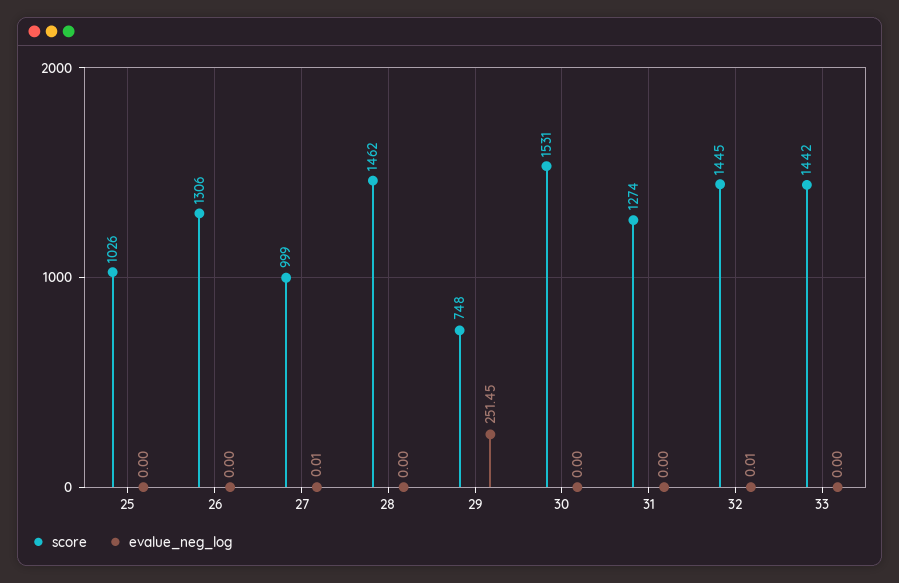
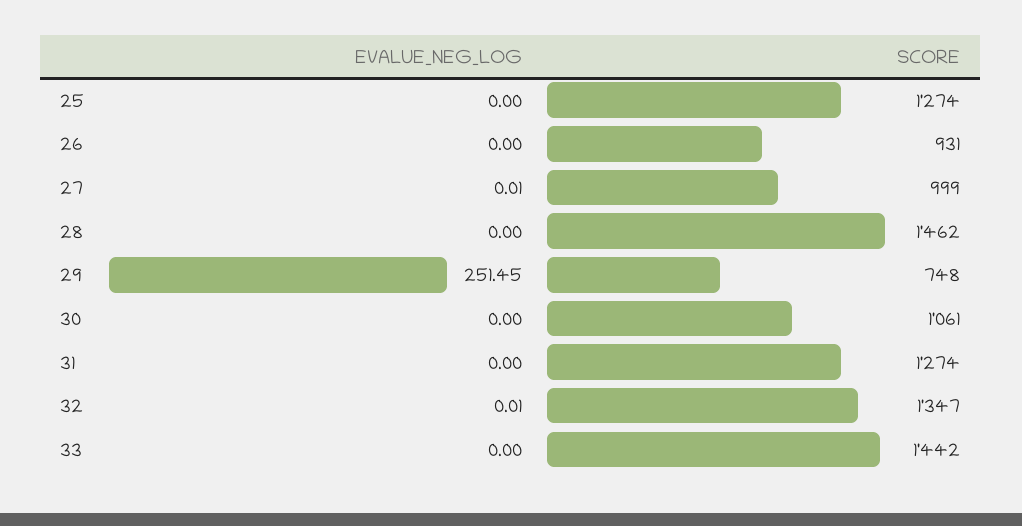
score, 25: 1026 -> 1274
score, 26: 1306 -> 931
score, 30: 1531 -> 1061
score, 32: 1445 -> 1347

